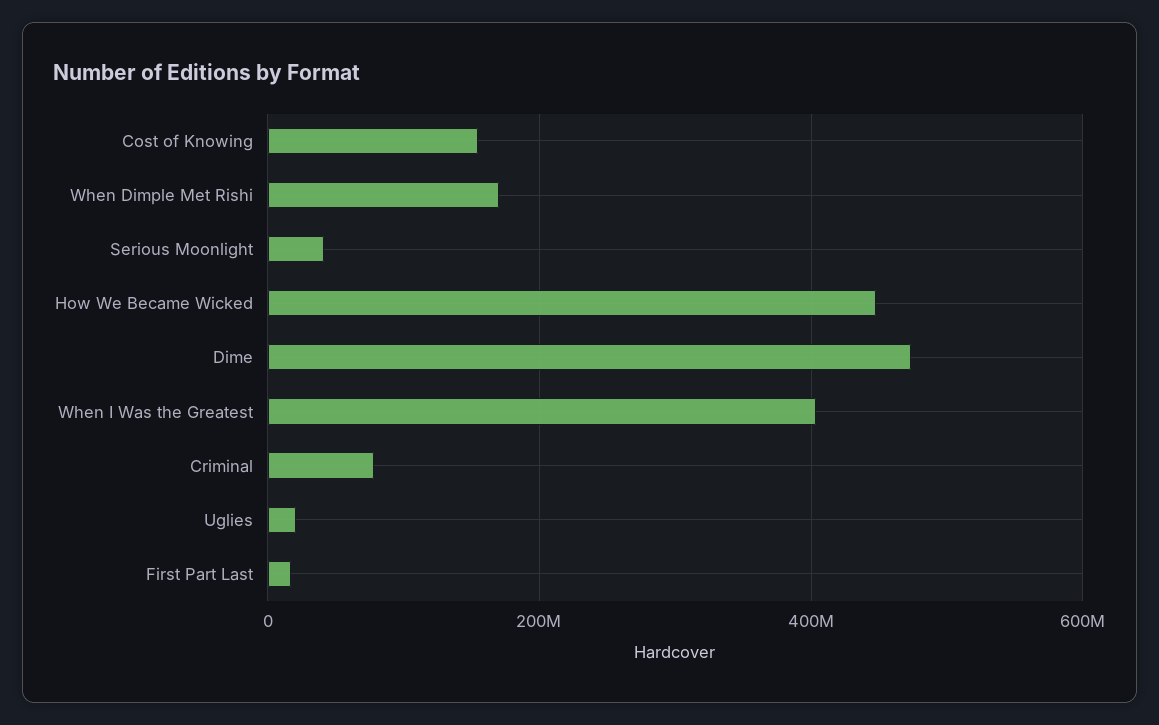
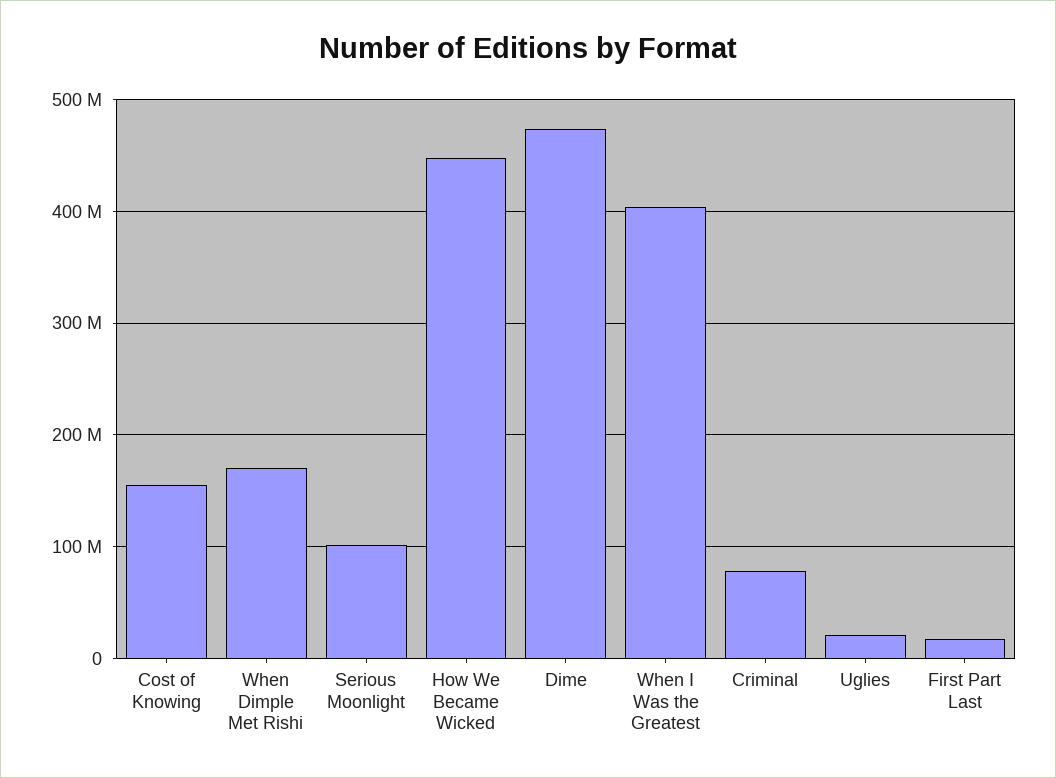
Serious Moonlight: 40000000 -> 100000000

